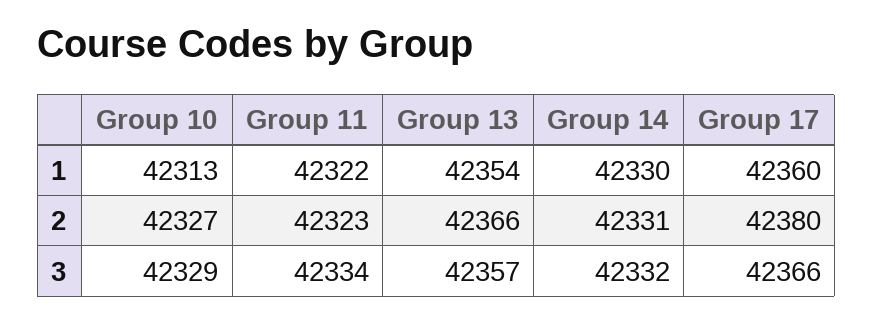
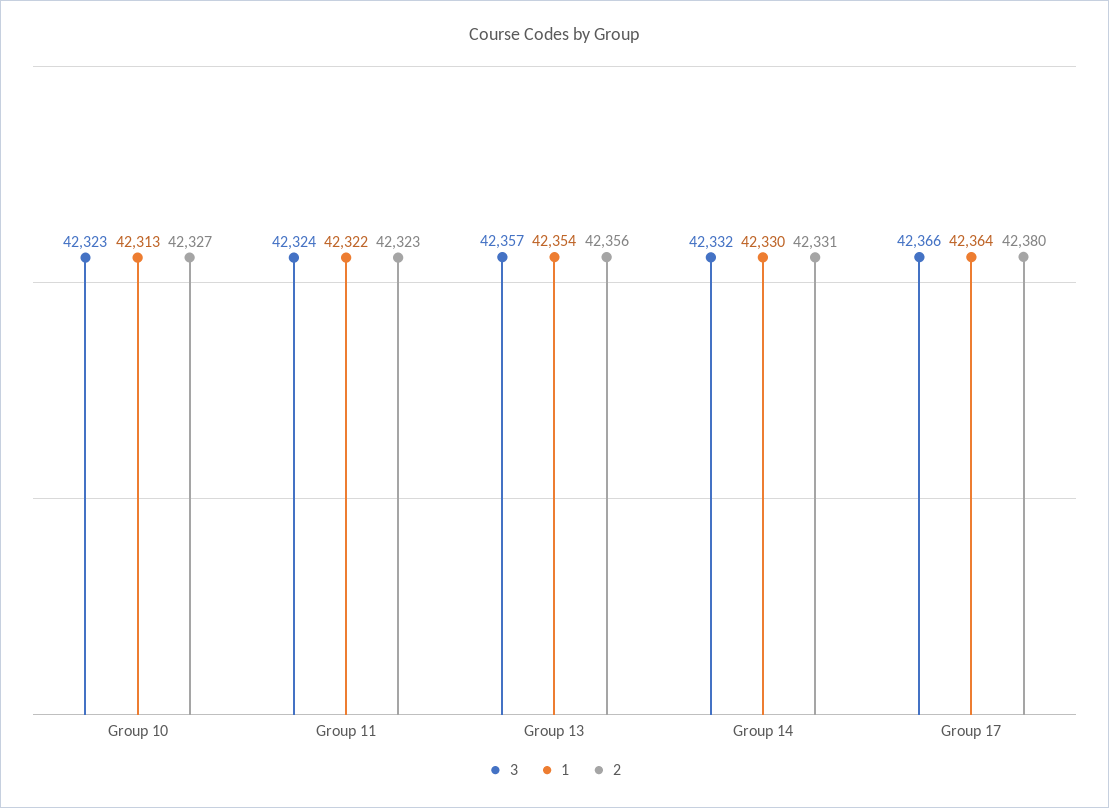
1, Group 17: 42360 -> 42364
2, Group 13: 42366 -> 42356
3, Group 10: 42329 -> 42323
3, Group 11: 42334 -> 42324

